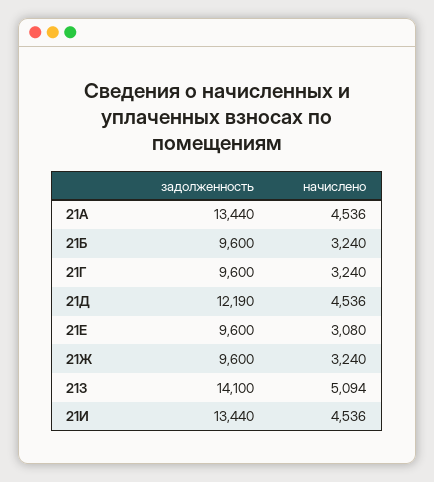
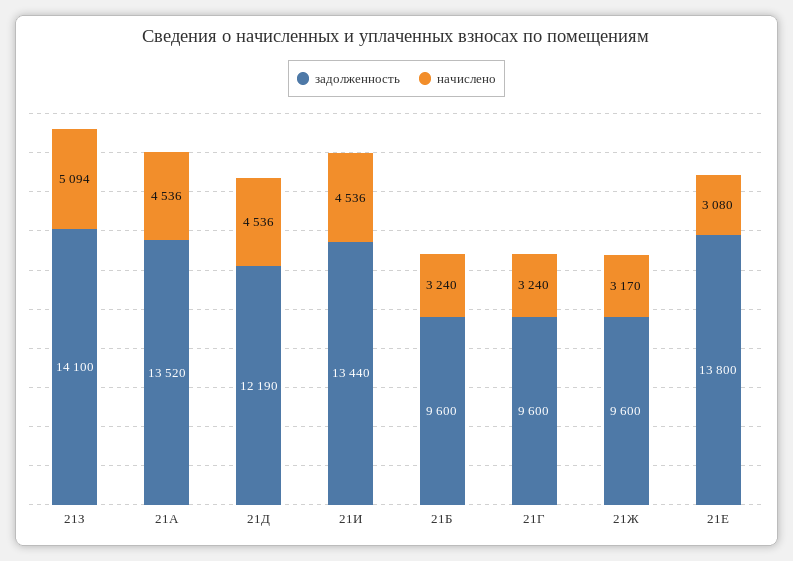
задолженность, 21А: 13440 -> 13520
задолженность, 21Е: 9600 -> 13800
начислено, 21Ж: 3240 -> 3170

